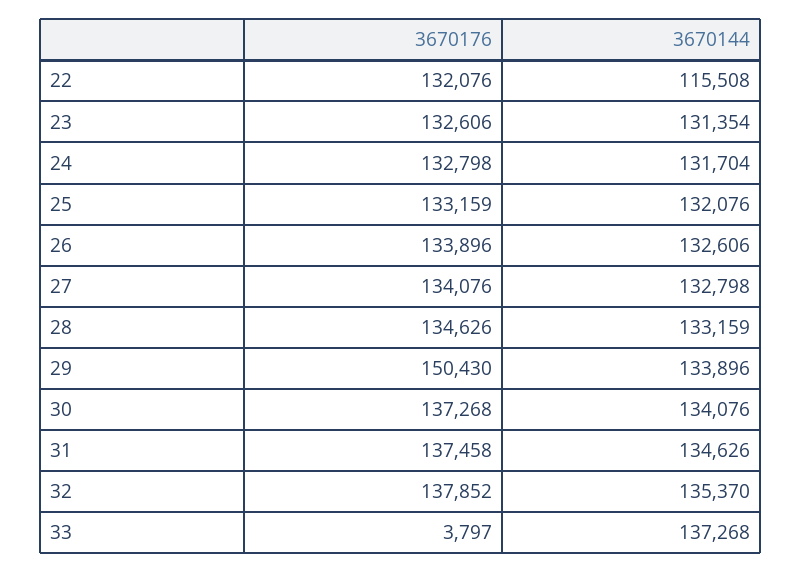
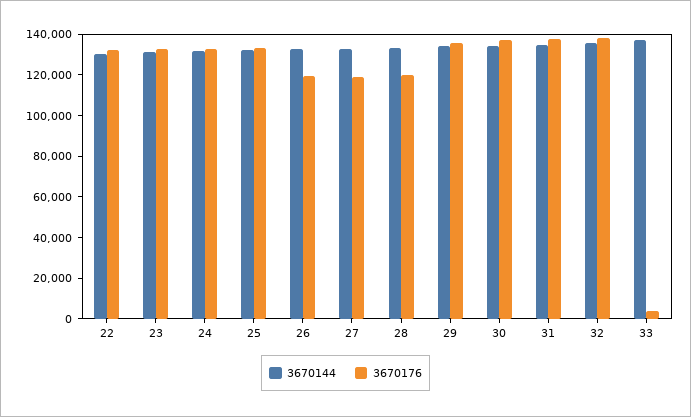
3670144, 22: 115508 -> 130000
3670176, 26: 133896 -> 120000
3670176, 27: 134076 -> 120000
3670176, 28: 134626 -> 120000
3670176, 29: 150430 -> 135000

